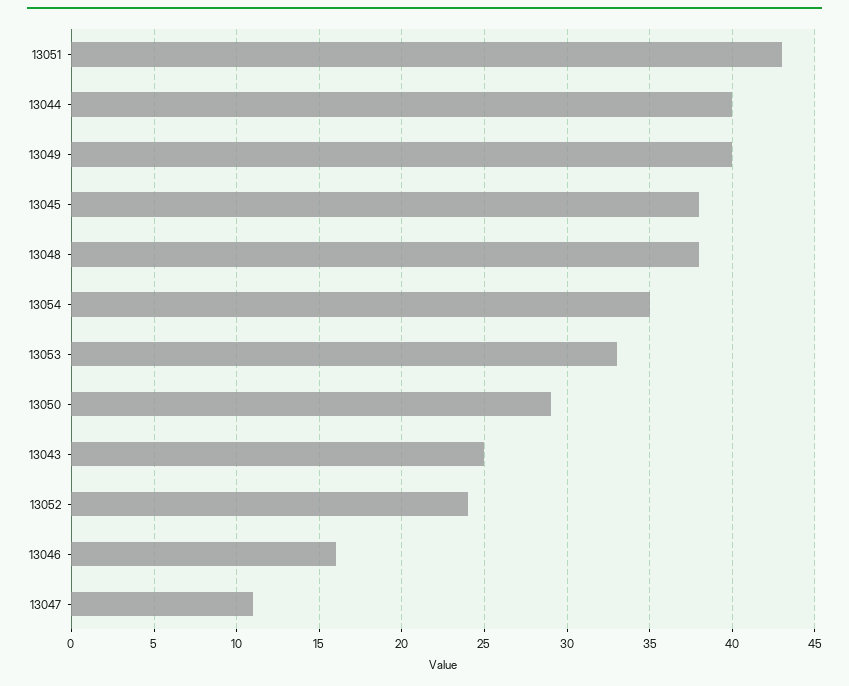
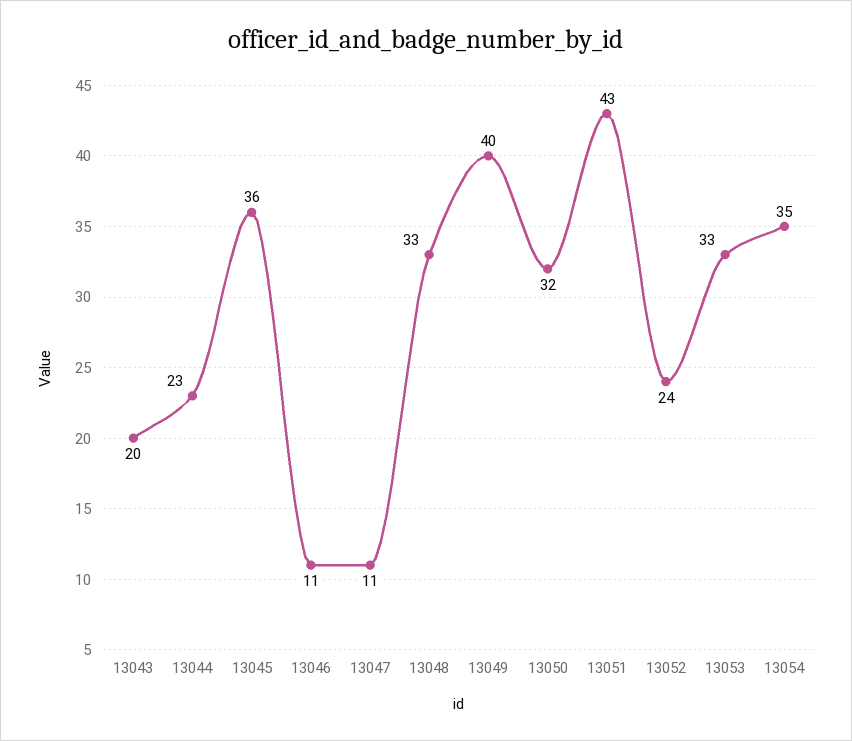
13044: 40 -> 23
13045: 38 -> 36
13048: 38 -> 33
13050: 29 -> 32
13043: 25 -> 20
13046: 16 -> 11

